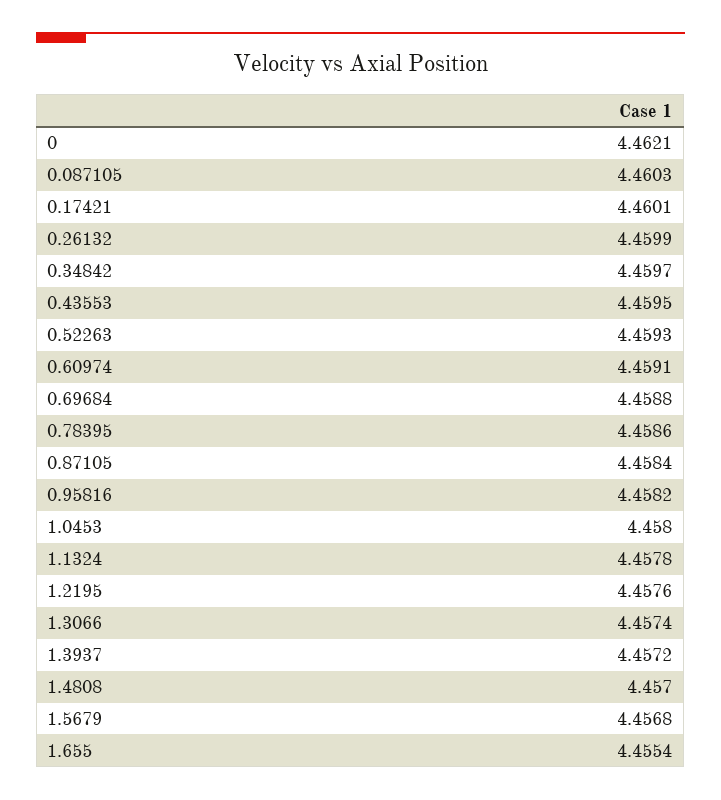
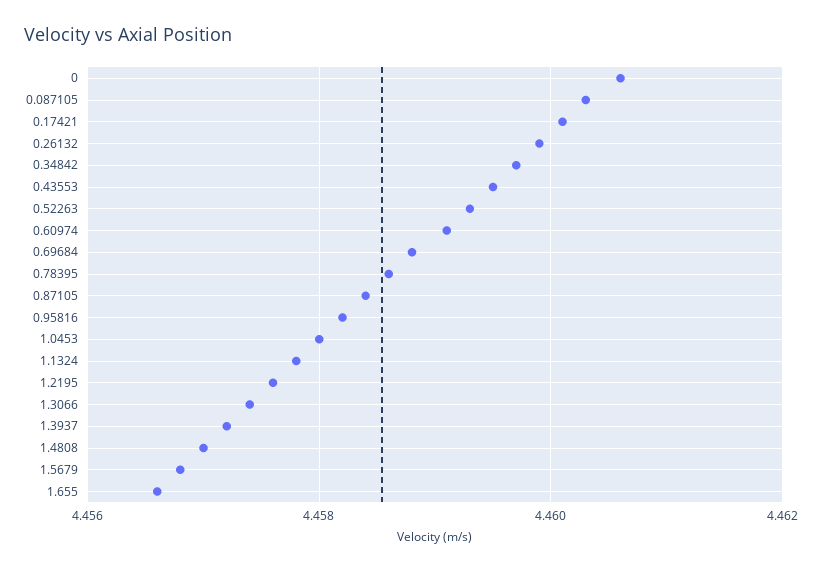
0: 4.4621 -> 4.4605
1.655: 4.4554 -> 4.4565

